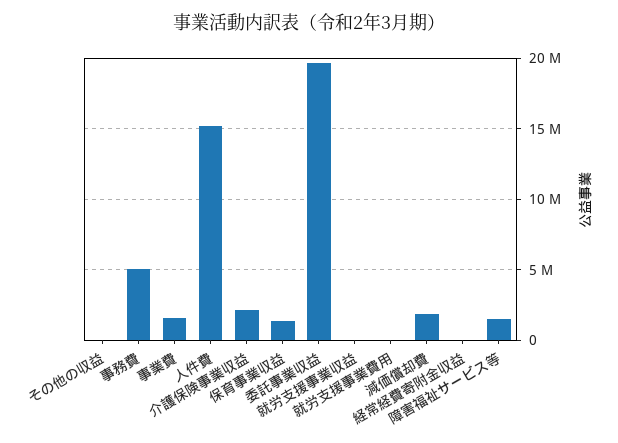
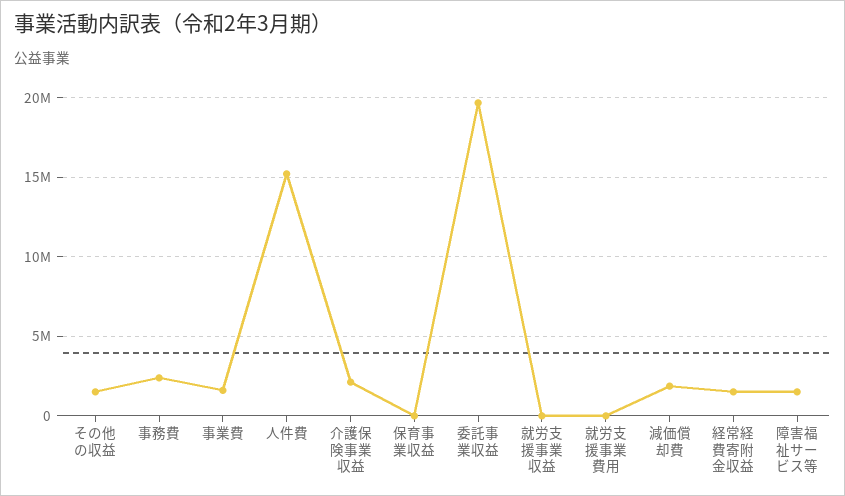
その他の収益: 0 -> 1500000
事務費: 5000000 -> 2500000
保育事業収益: 1500000 -> 0
経常経費寄附金収益: 0 -> 1500000

